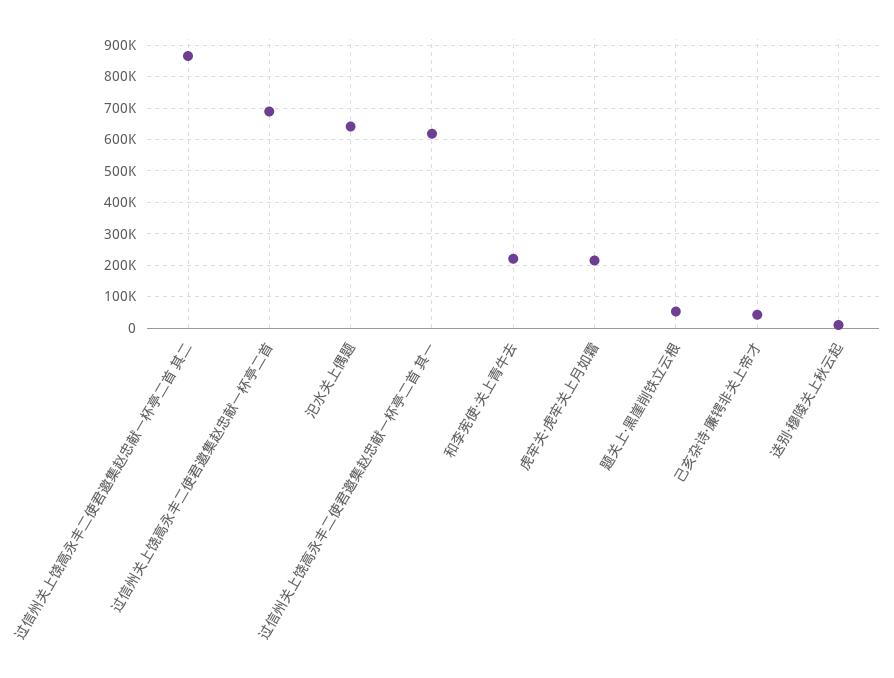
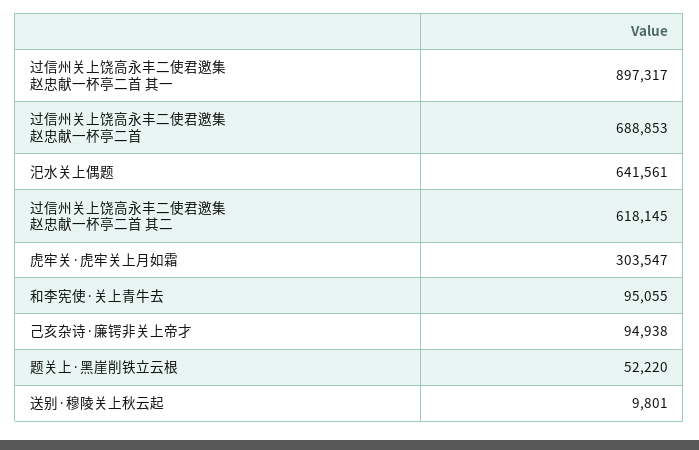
过信州关上饶高永丰二使君邀集赵忠献一杯亭二首 其二: 860000 -> 618145
过信州关上饶高永丰二使君邀集赵忠献一杯亭二首 其一: 620000 -> 897317
和李宪使·关上青牛去: 220000 -> 95055
虎牢关·虎牢关上月如霜: 220000 -> 303547
己亥杂诗·廉锷非关上帝才: 40000 -> 94938

